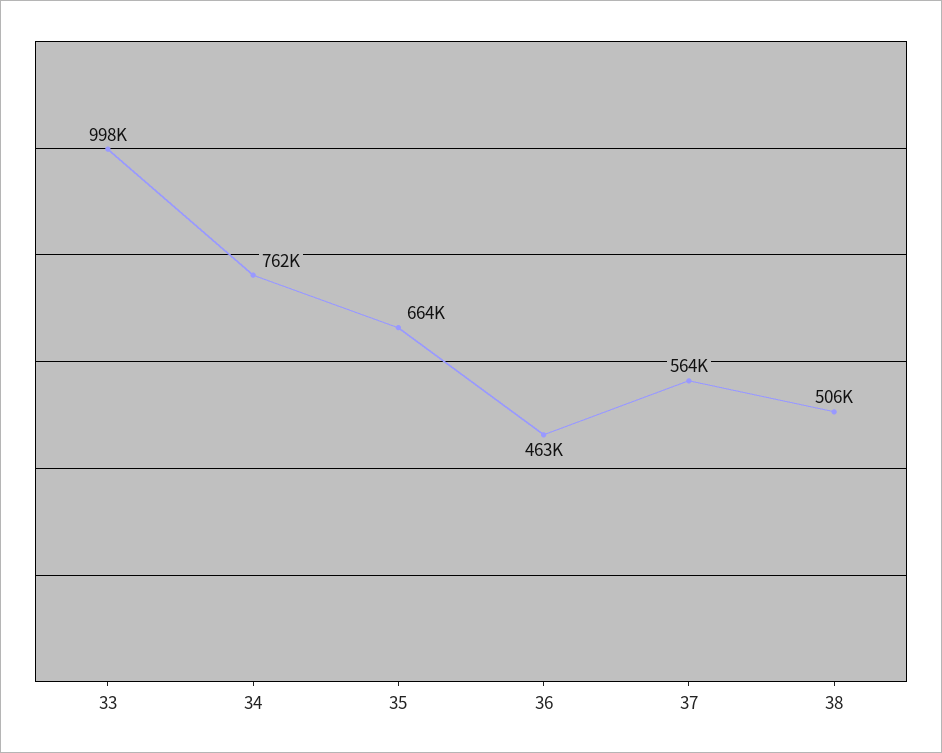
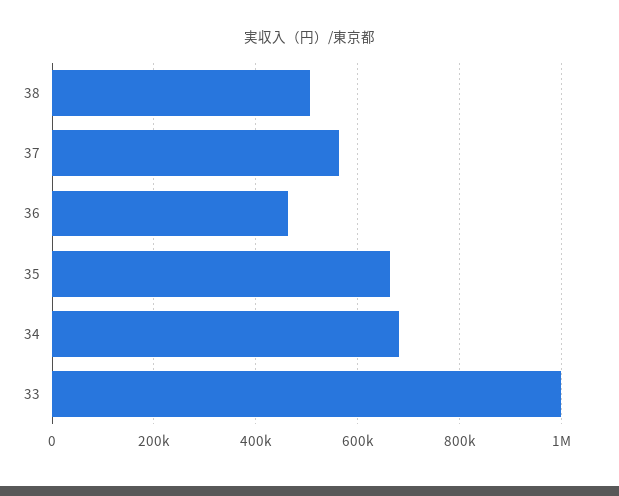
34: 762000 -> 680000

